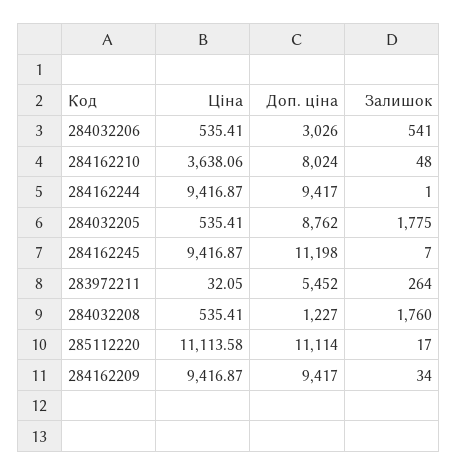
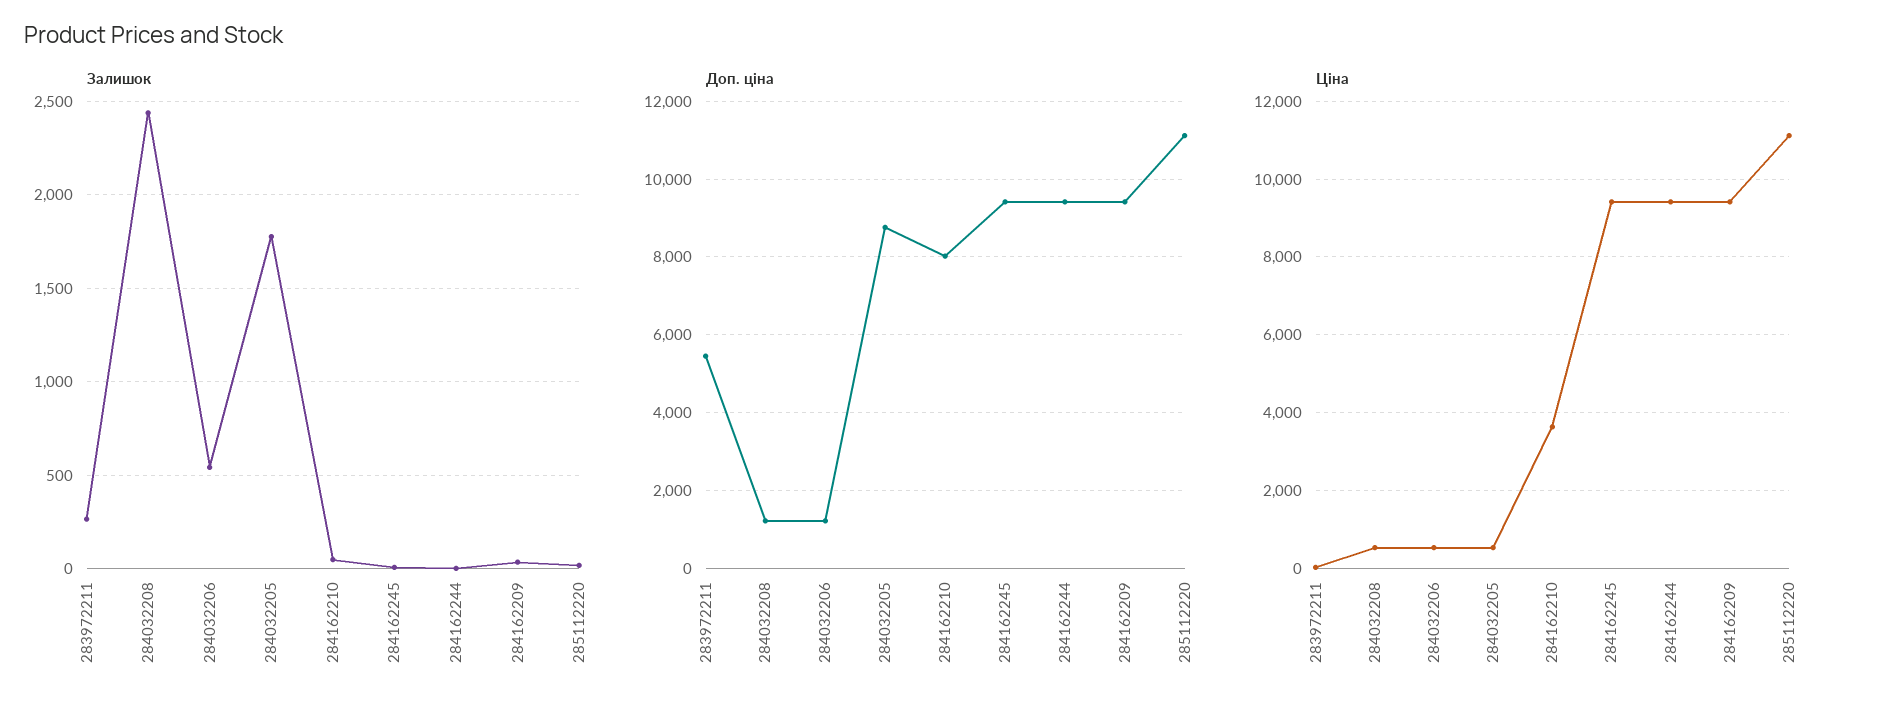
Доп. ціна, 284032206: 3026 -> 1200
Доп. ціна, 284162245: 11198 -> 9400
Залишок, 284032208: 1760 -> 2450

